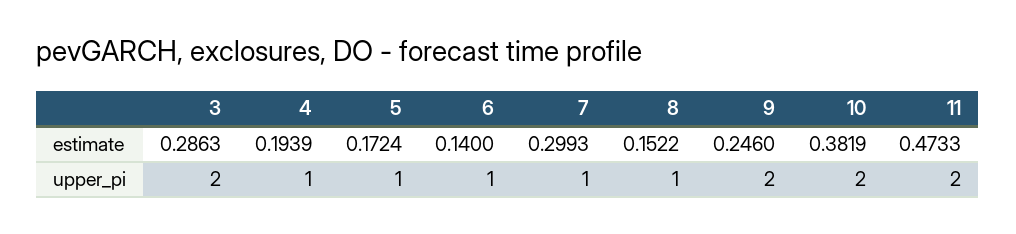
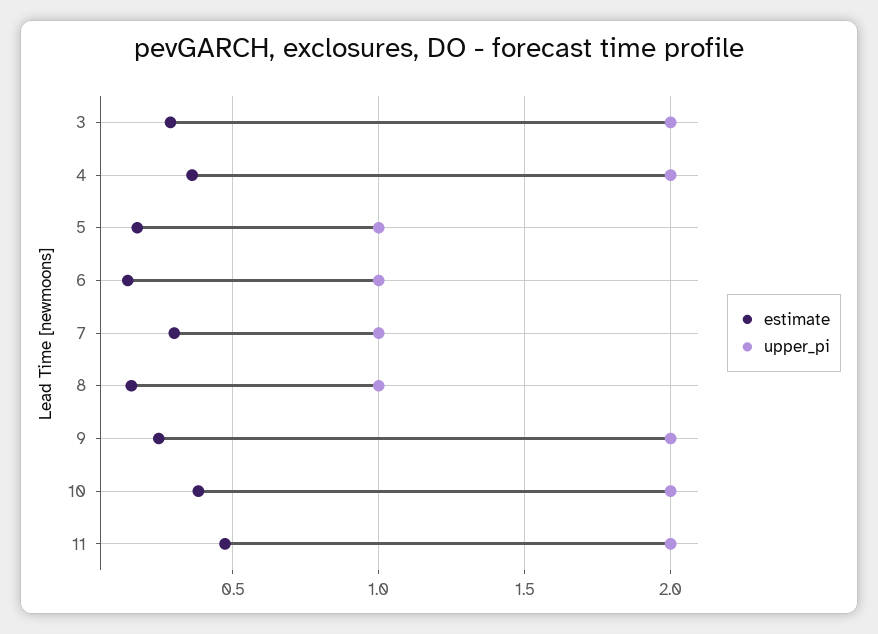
estimate, 4: 0.1939 -> 0.35
upper_pi, 4: 1 -> 2

